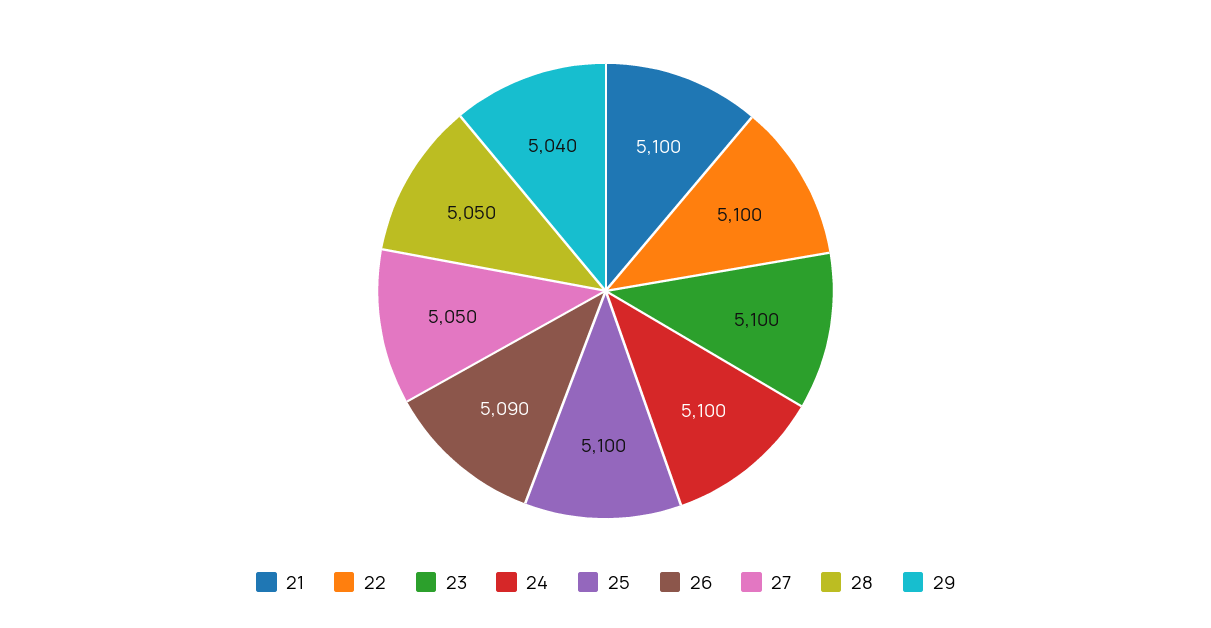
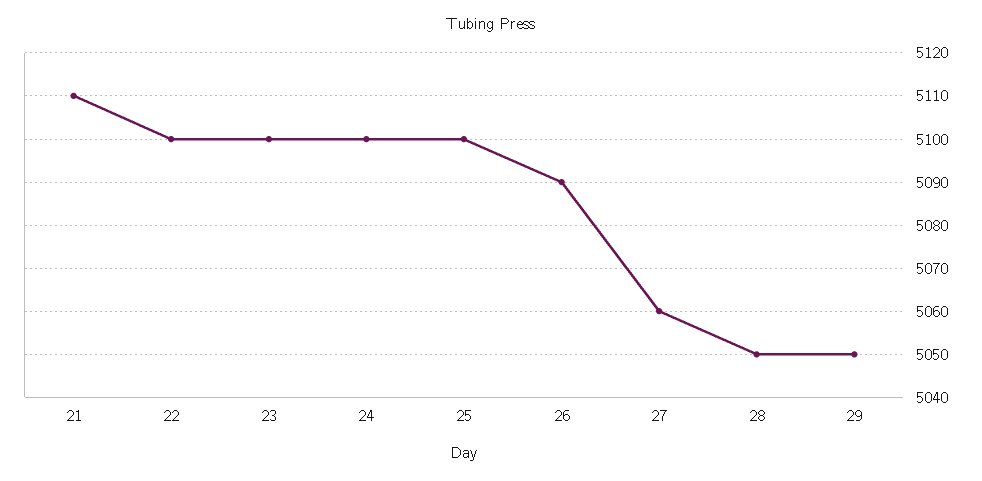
21: 5100 -> 5110
27: 5050 -> 5060
29: 5040 -> 5050

